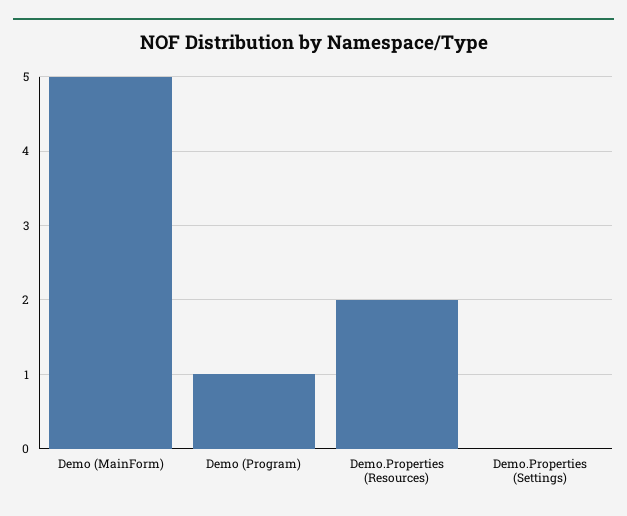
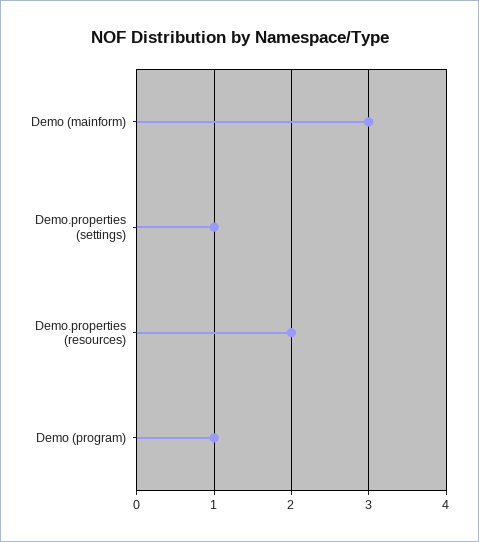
Demo (MainForm): 5 -> 3
Demo.Properties (Settings): 0 -> 1

